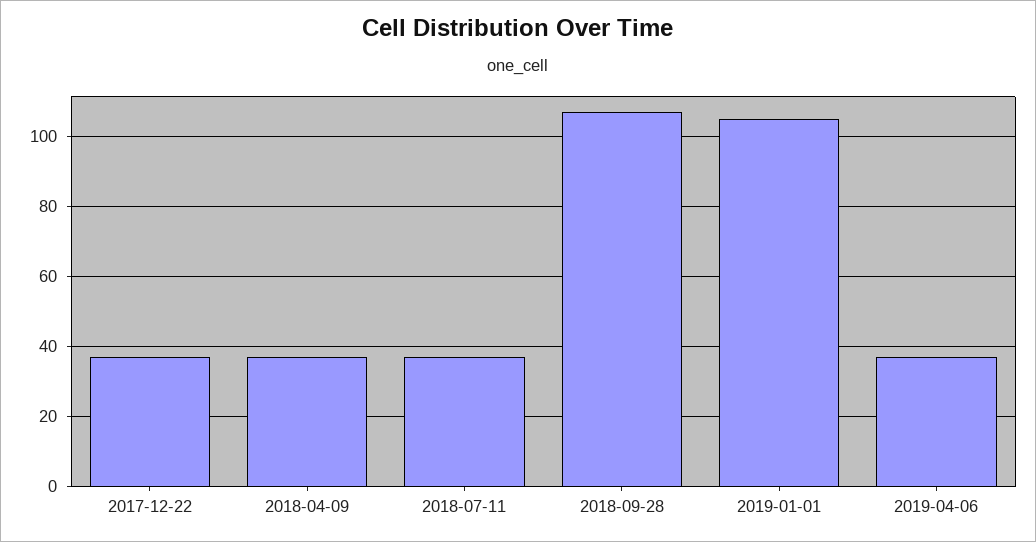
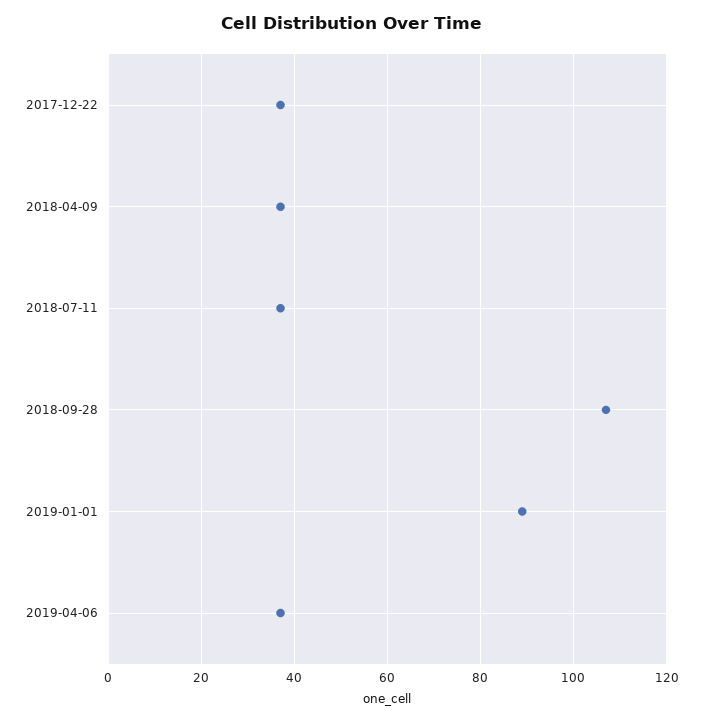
2019-01-01: 105 -> 90

